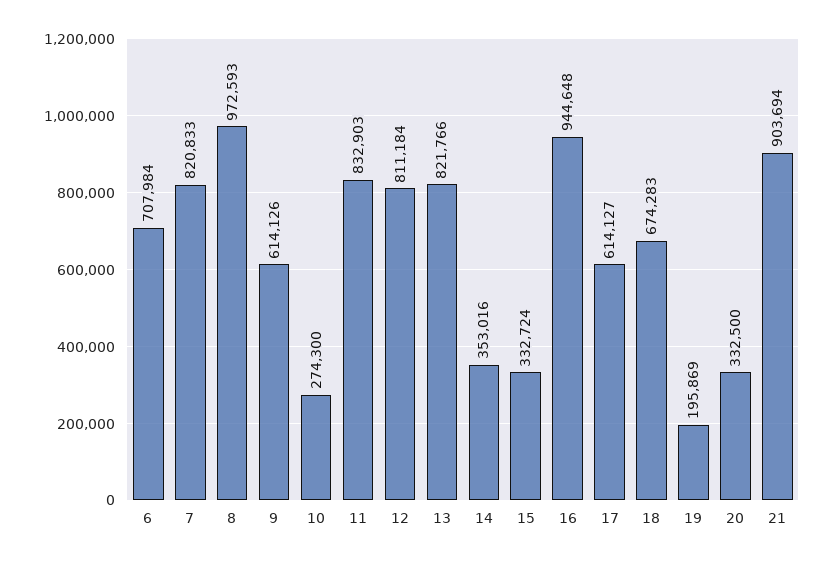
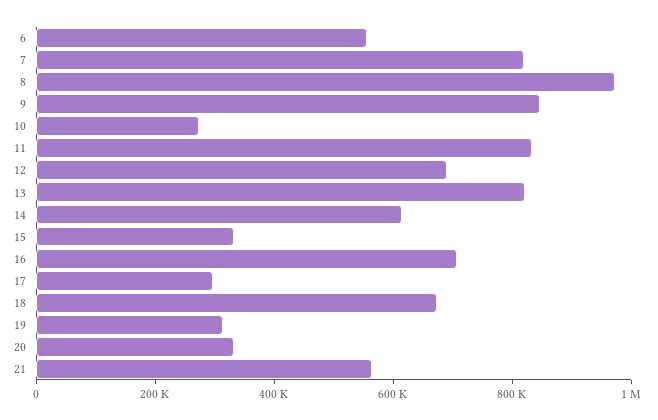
6: 707984 -> 550000
9: 614126 -> 850000
12: 811184 -> 700000
14: 353016 -> 600000
16: 944648 -> 700000
17: 614127 -> 300000
19: 195869 -> 300000
21: 903694 -> 550000

